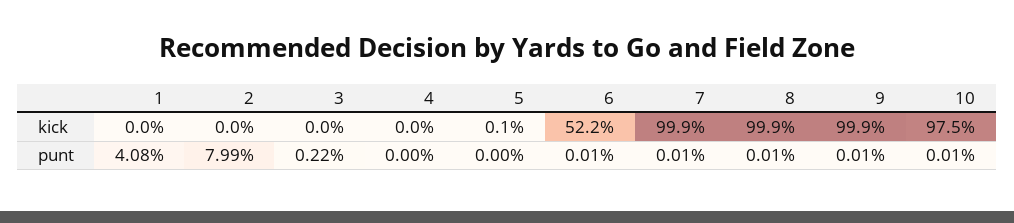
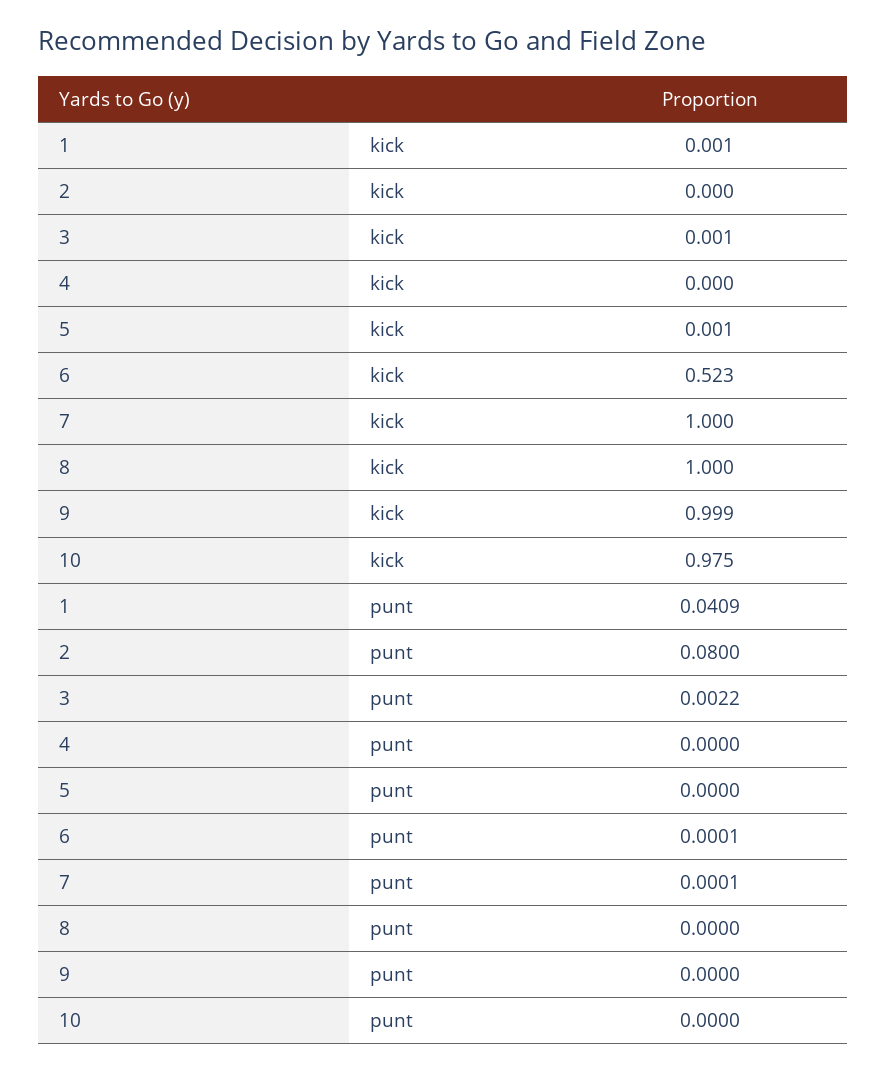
1, kick: 0 -> 0.001
3, kick: 0 -> 0.001
6, kick: 0.522 -> 0.523
7, kick: 0.999 -> 1
8, kick: 0.999 -> 1
1, punt: 0.0408 -> 0.0409
2, punt: 0.0799 -> 0.08
8, punt: 0.0001 -> 0
9, punt: 0.0001 -> 0
10, punt: 0.0001 -> 0

